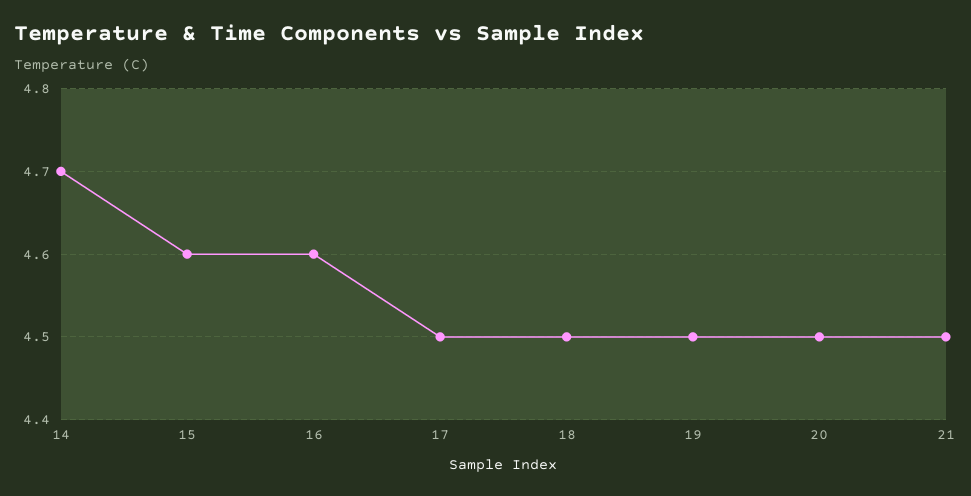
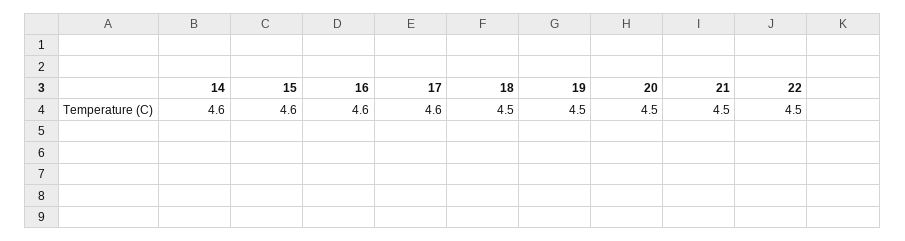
14: 4.7 -> 4.6
17: 4.5 -> 4.6
22: none -> 4.5

